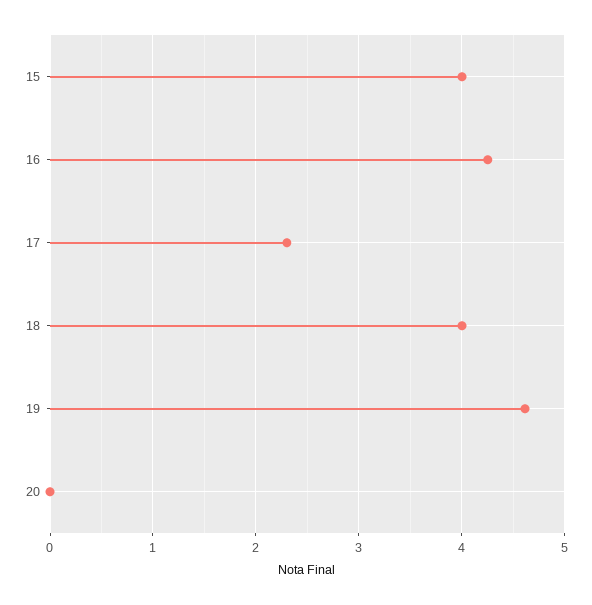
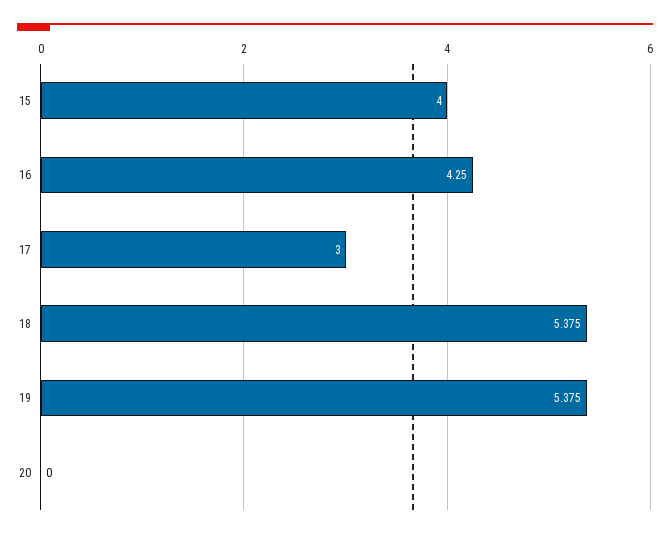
17: 2.3 -> 3
18: 4 -> 5.375
19: 4.6 -> 5.375

